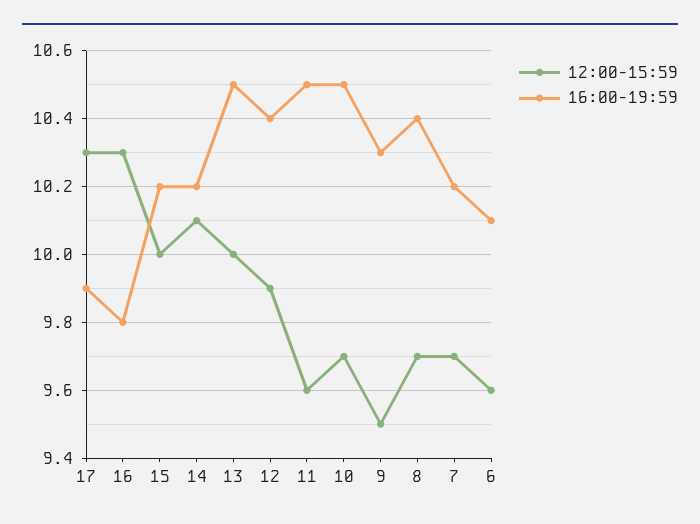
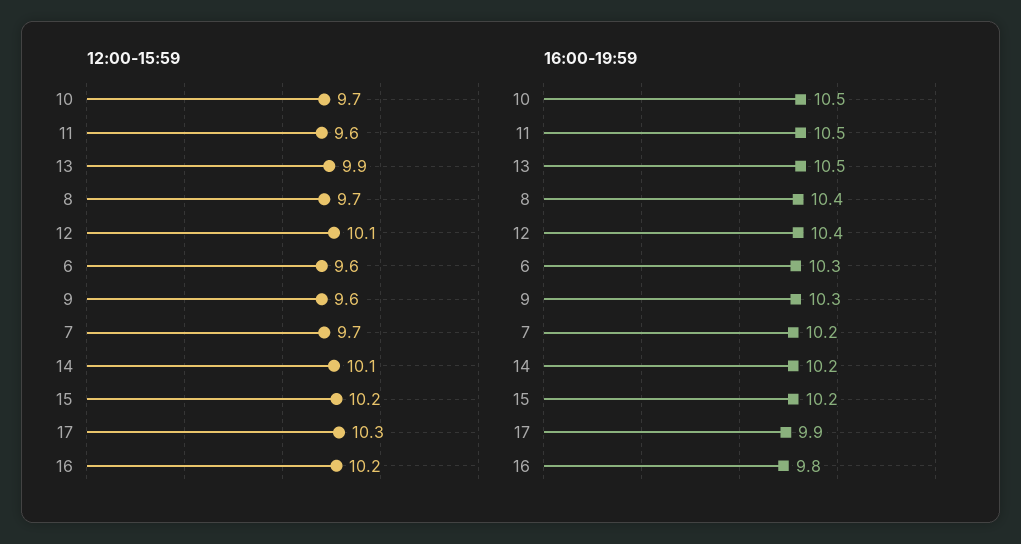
12:00-15:59, 16: 10.3 -> 10.2
12:00-15:59, 15: 10 -> 10.2
12:00-15:59, 13: 10 -> 9.9
12:00-15:59, 12: 9.9 -> 10.1
12:00-15:59, 9: 9.5 -> 9.6
16:00-19:59, 6: 10.1 -> 10.3

